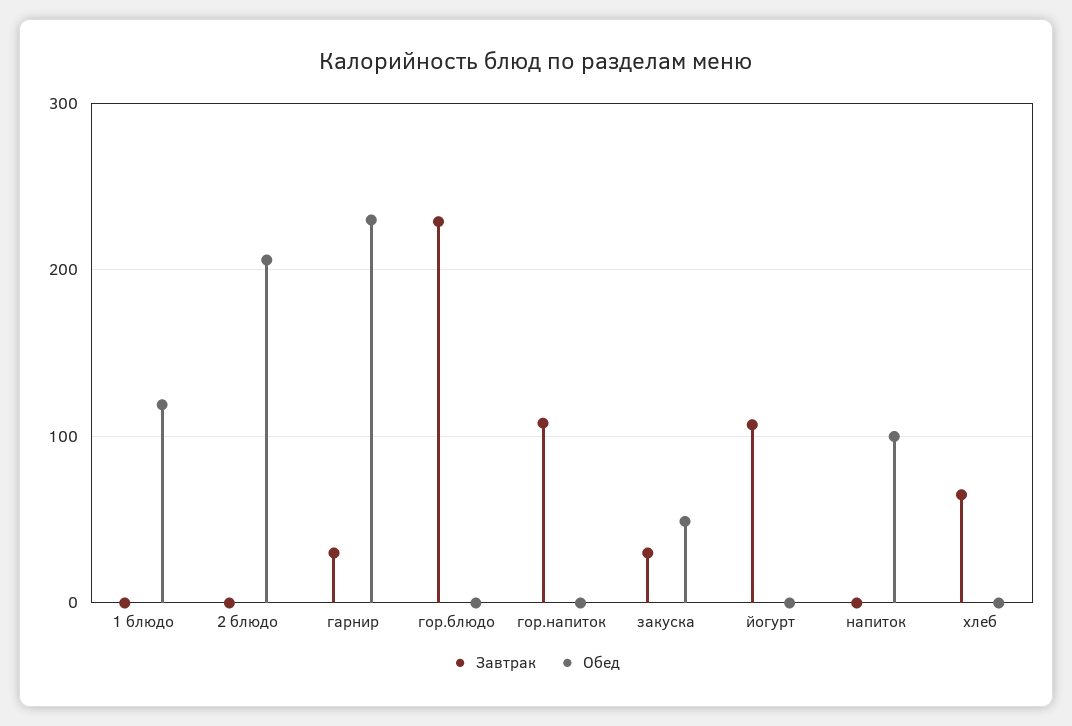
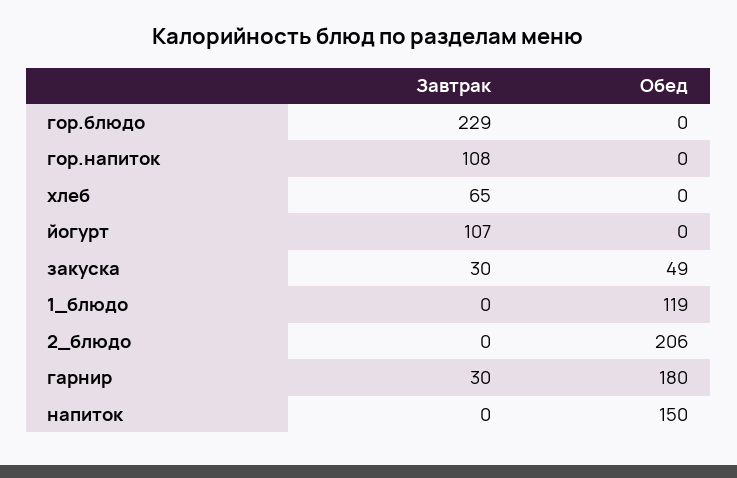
Обед, гарнир: 230 -> 180
Обед, напиток: 100 -> 150

